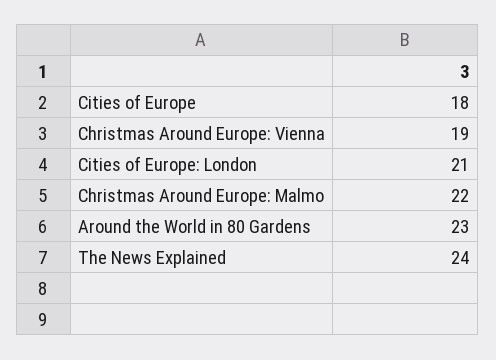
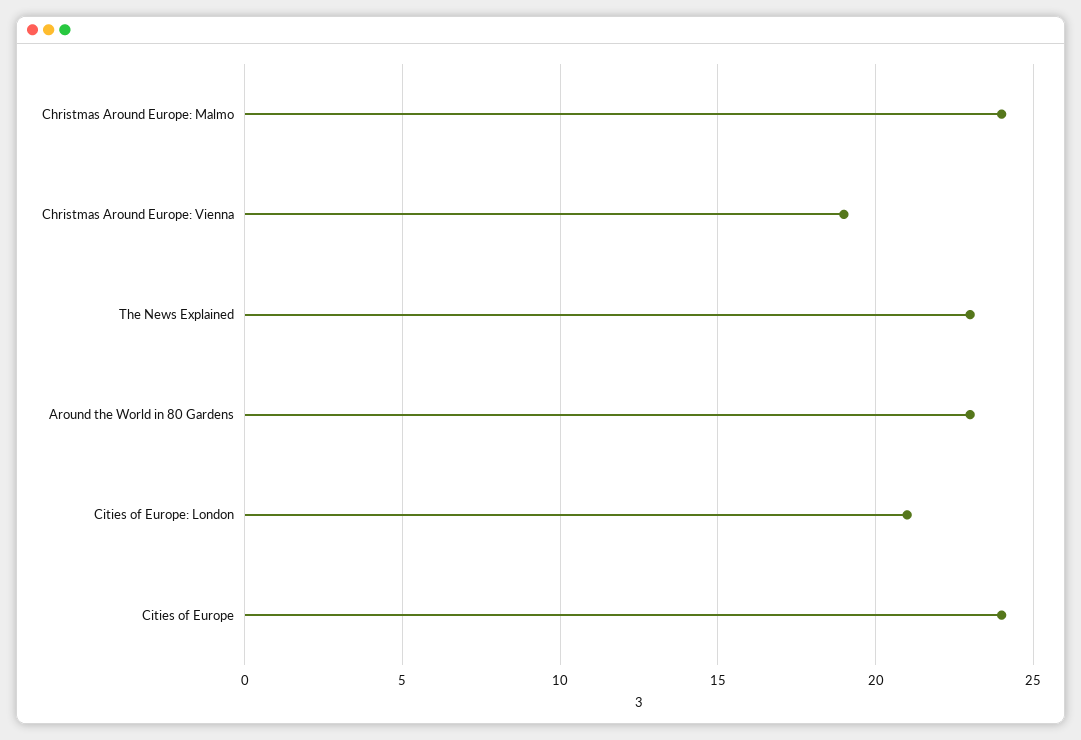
Cities of Europe: 18 -> 24
Christmas Around Europe: Malmo: 22 -> 24
The News Explained: 24 -> 23

